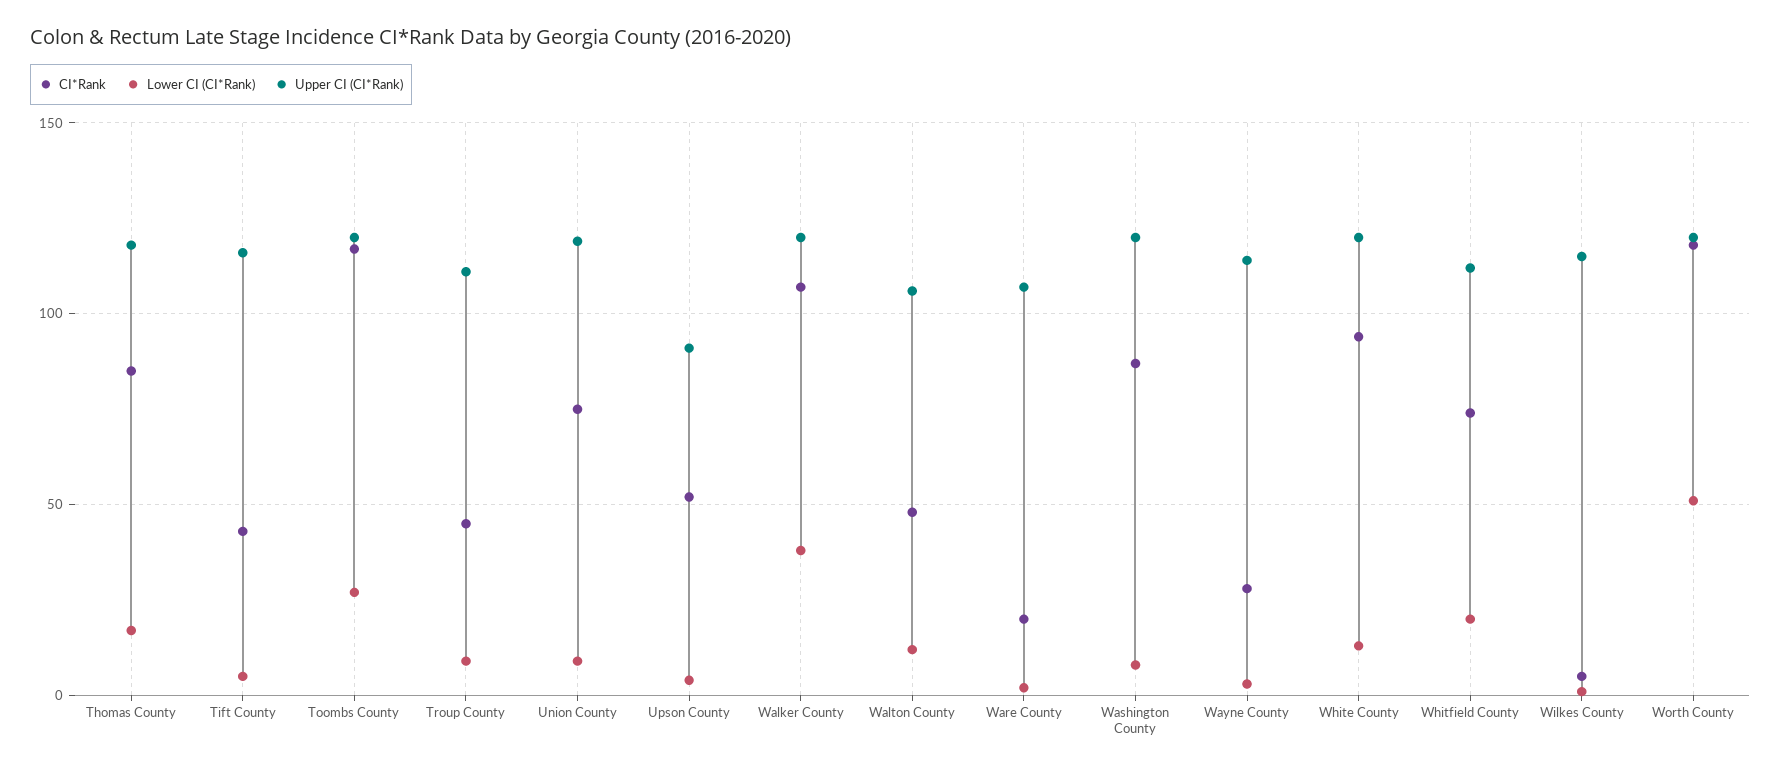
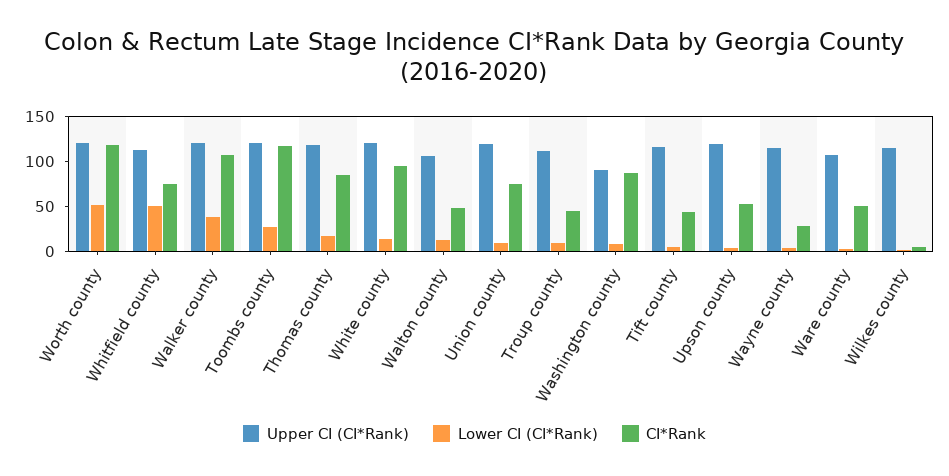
Upper CI (CI*Rank), Upson County: 90 -> 120
CI*Rank, Ware County: 20 -> 50
Upper CI (CI*Rank), Washington County: 120 -> 90
Lower CI (CI*Rank), Whitfield County: 20 -> 50

